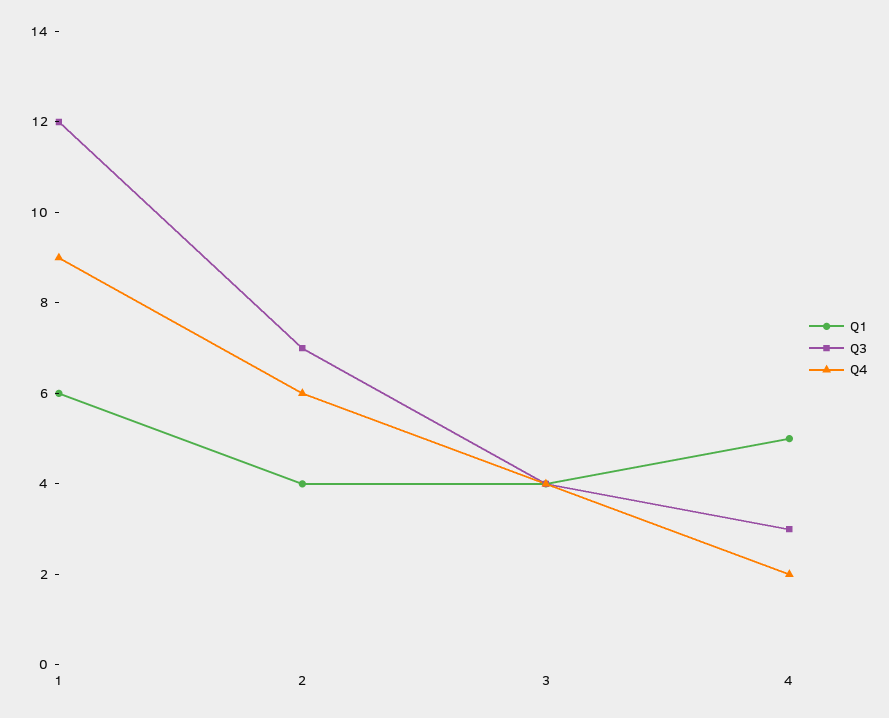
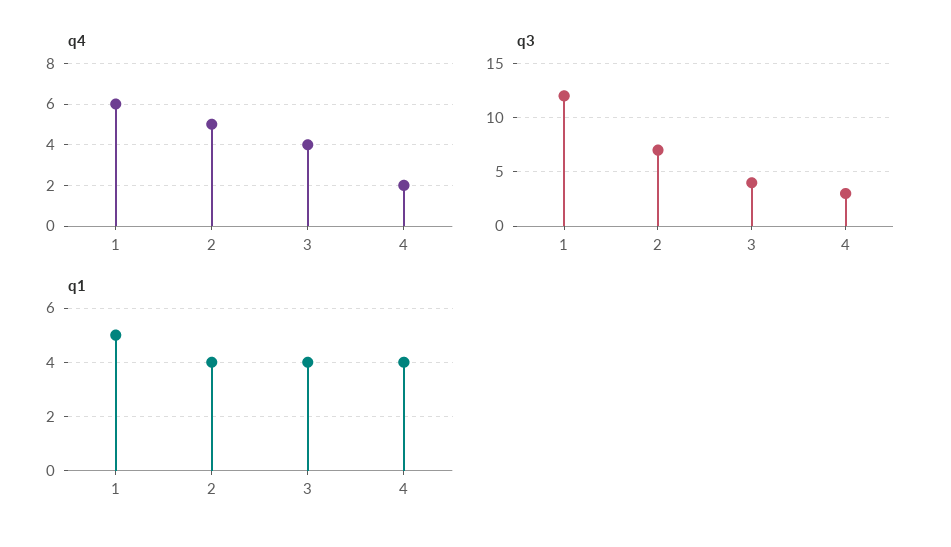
Q1, 1: 6 -> 5
Q4, 1: 9 -> 6
Q4, 2: 6 -> 5
Q1, 4: 5 -> 4

